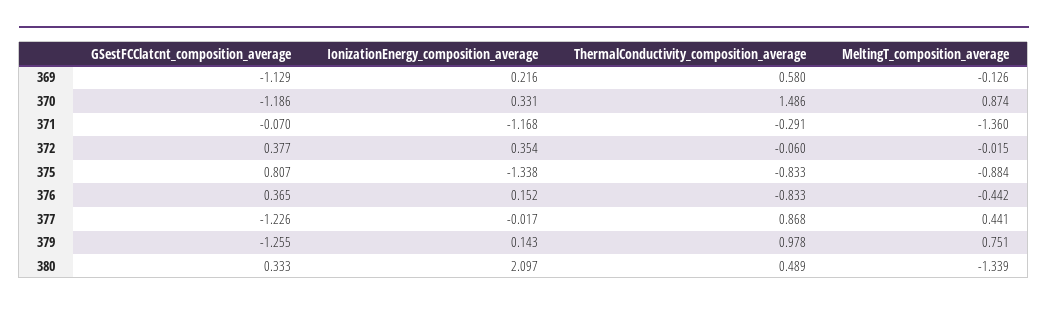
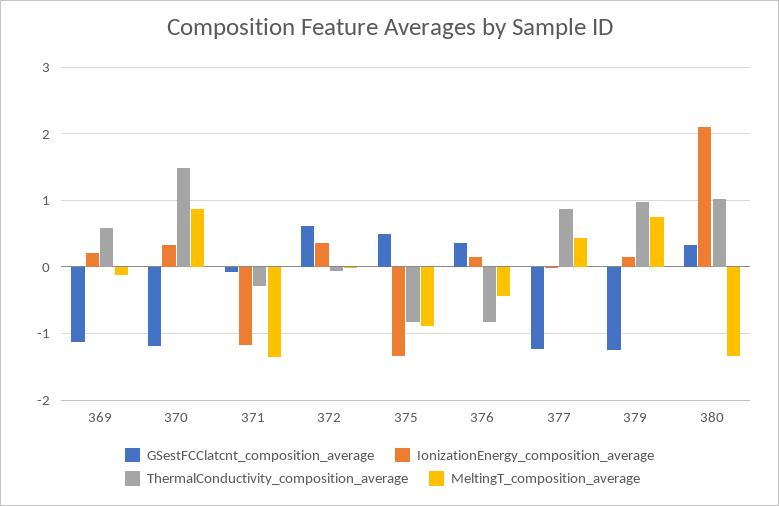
GSestFCClatcnt_composition_average, 372: 0.377 -> 0.6
GSestFCClatcnt_composition_average, 375: 0.807 -> 0.5
ThermalConductivity_composition_average, 380: 0.489 -> 1

